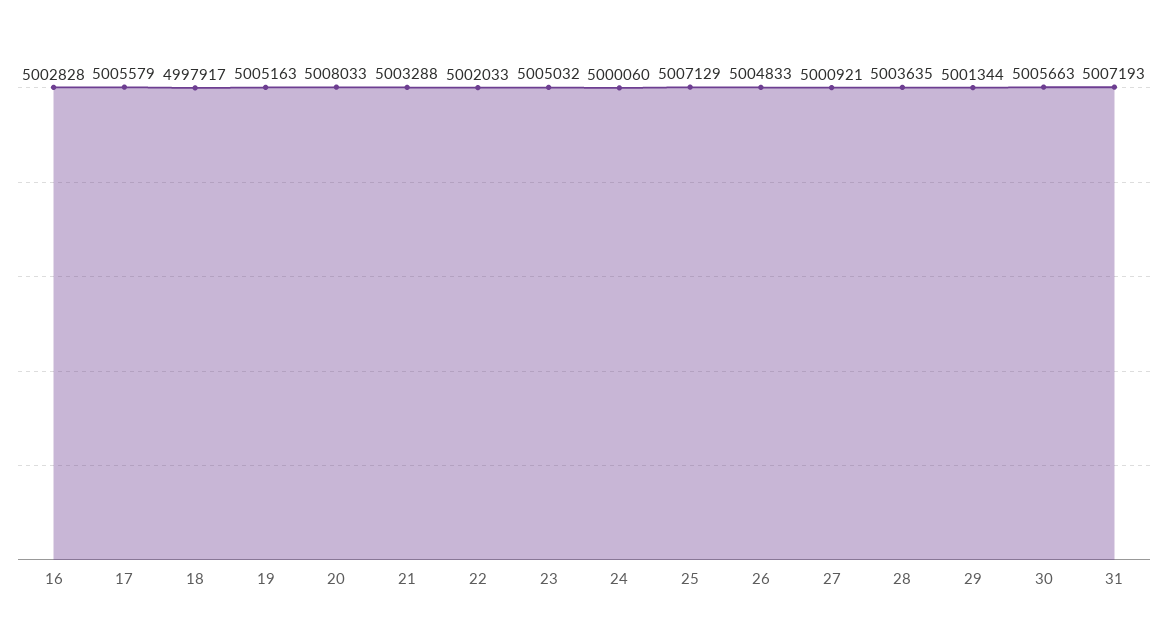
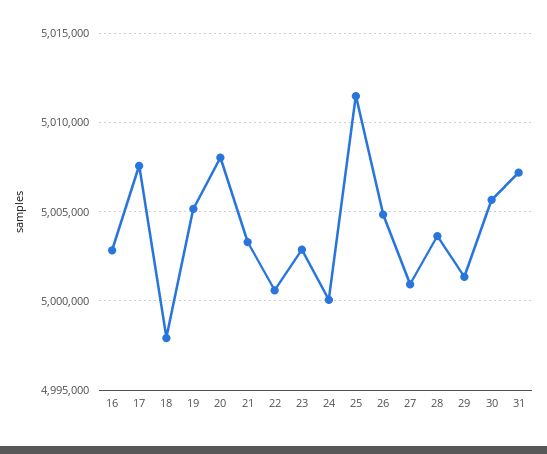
17: 5005579 -> 5007500
22: 5002033 -> 5000500
23: 5005032 -> 5003000
25: 5007129 -> 5011500

